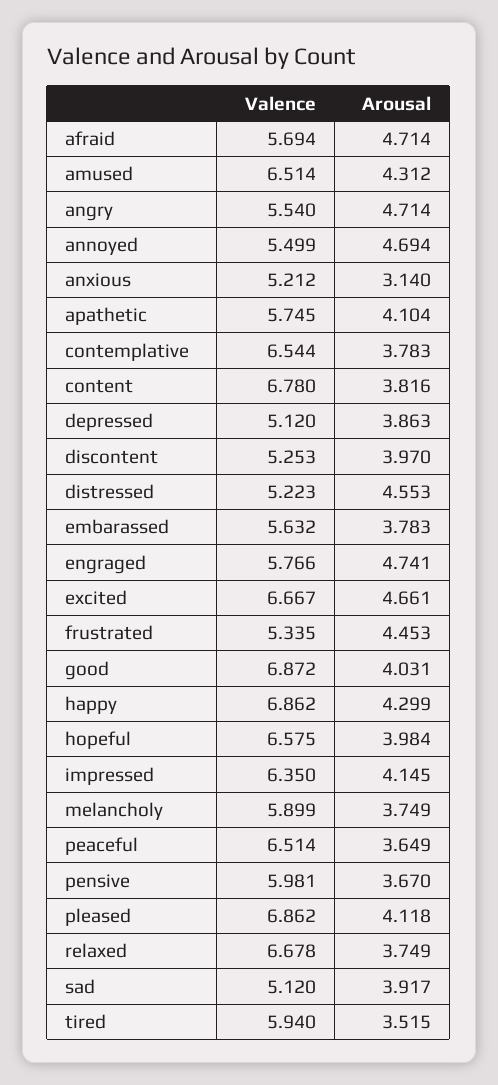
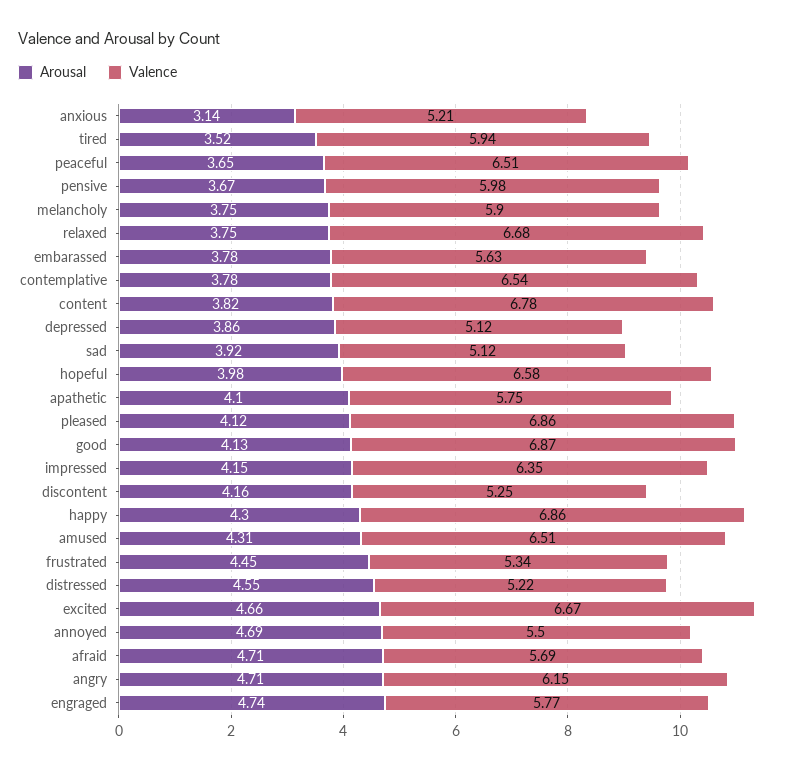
Valence, angry: 5.54 -> 6.15
Arousal, discontent: 3.97 -> 4.16
Arousal, good: 4.031 -> 4.13

